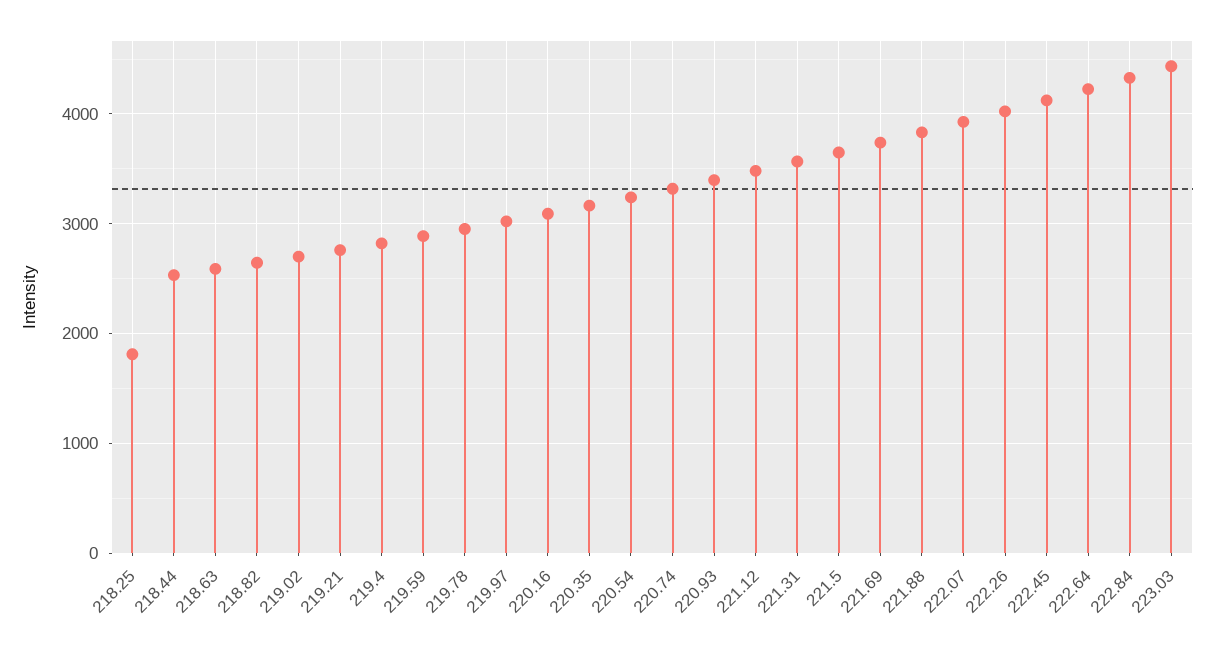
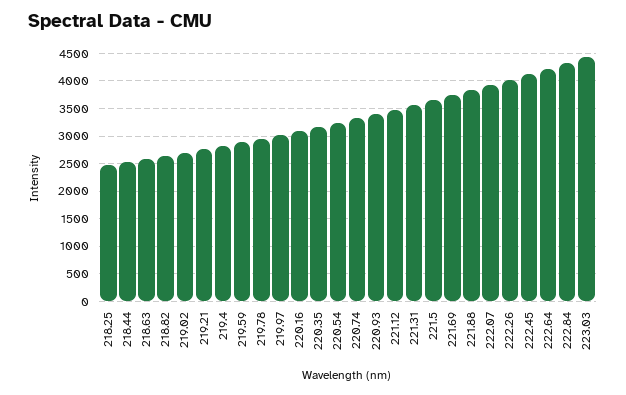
218.25: 1800 -> 2500

